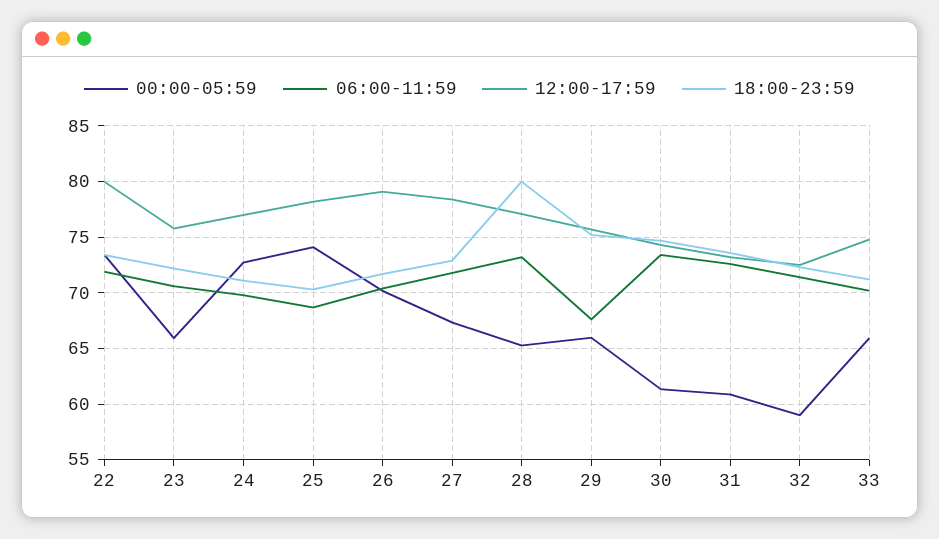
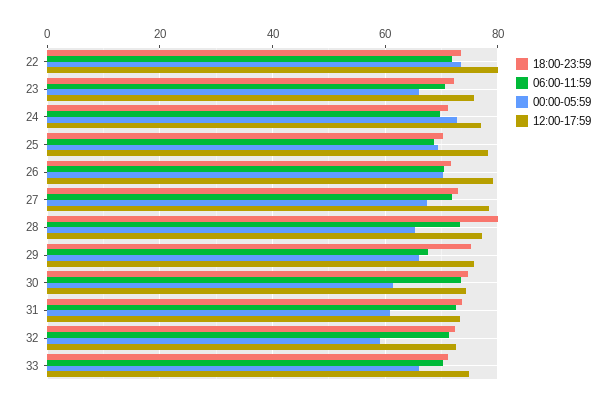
00:00-05:59, 25: 74 -> 70

